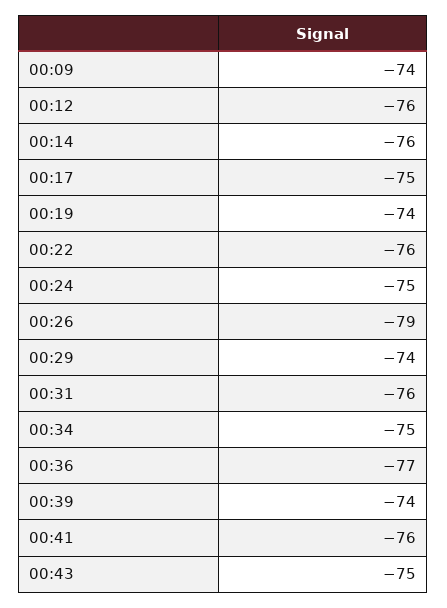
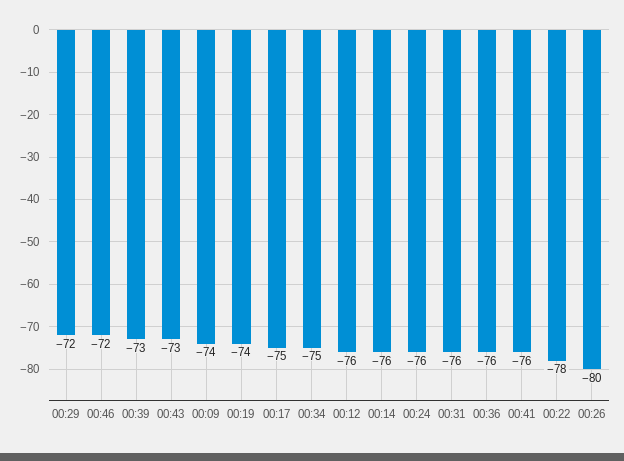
00:22: -76 -> -78
00:24: -75 -> -76
00:26: -79 -> -80
00:29: -74 -> -72
00:36: -77 -> -76
00:39: -74 -> -73
00:43: -75 -> -73
00:46: none -> -72

